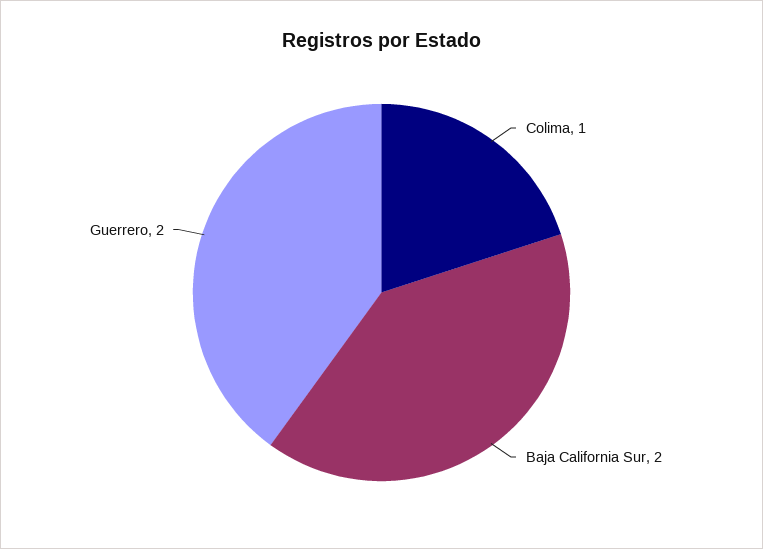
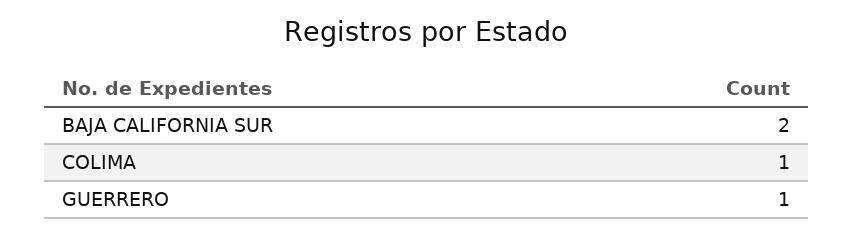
Guerrero: 2 -> 1

